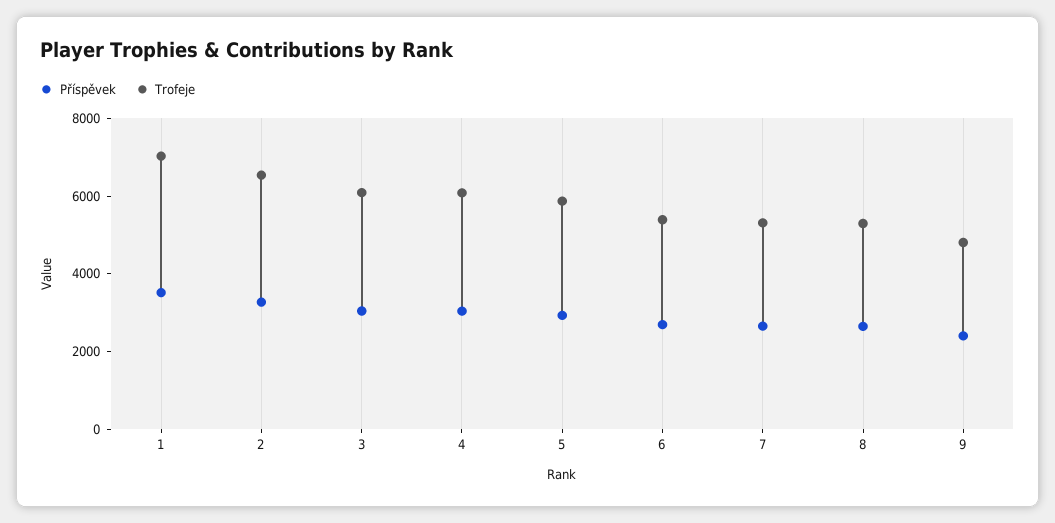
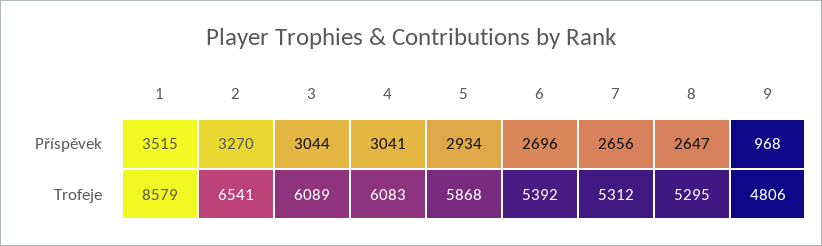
Trofeje, 1: 7000 -> 8579
Příspěvek, 9: 2500 -> 968

